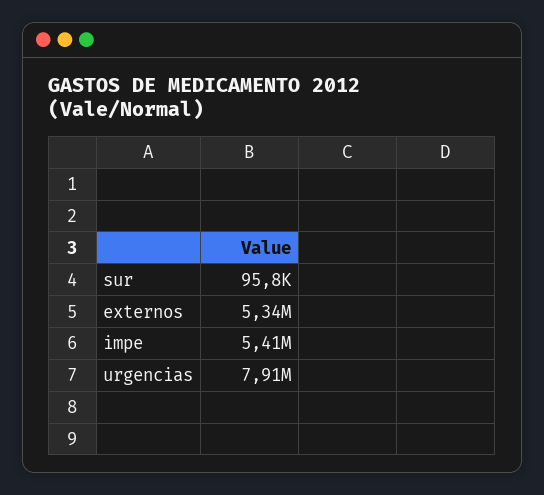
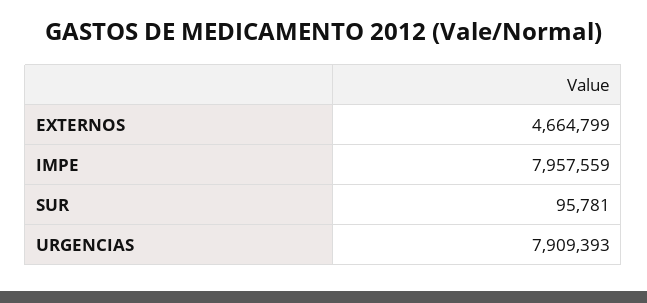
externos: 5340000 -> 4664799
impe: 5410000 -> 7957559

